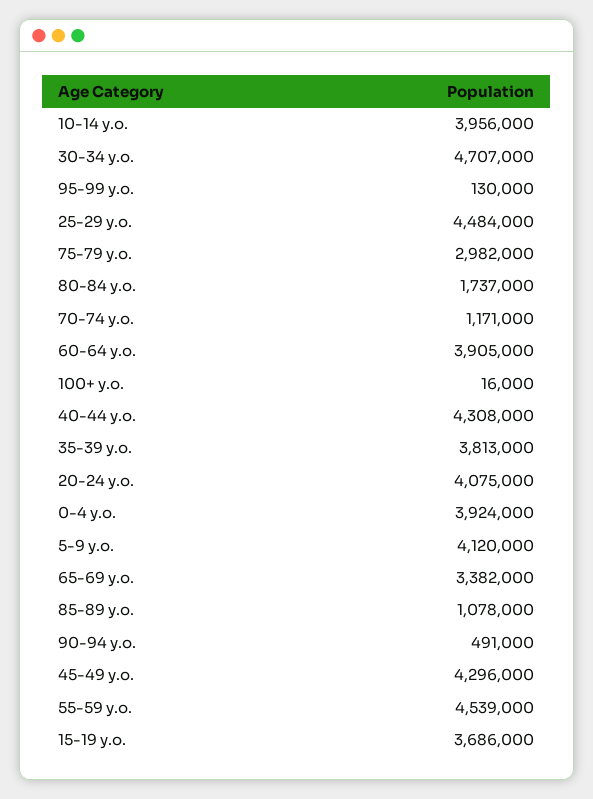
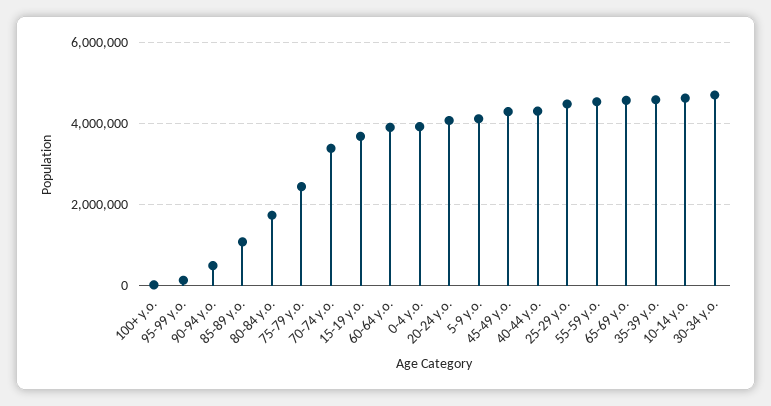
10-14 y.o.: 3956000 -> 4600000
75-79 y.o.: 2982000 -> 2400000
70-74 y.o.: 1171000 -> 3400000
35-39 y.o.: 3813000 -> 4600000
65-69 y.o.: 3382000 -> 4600000

